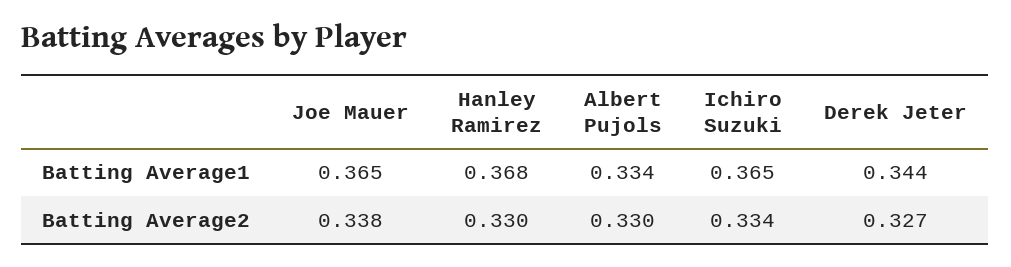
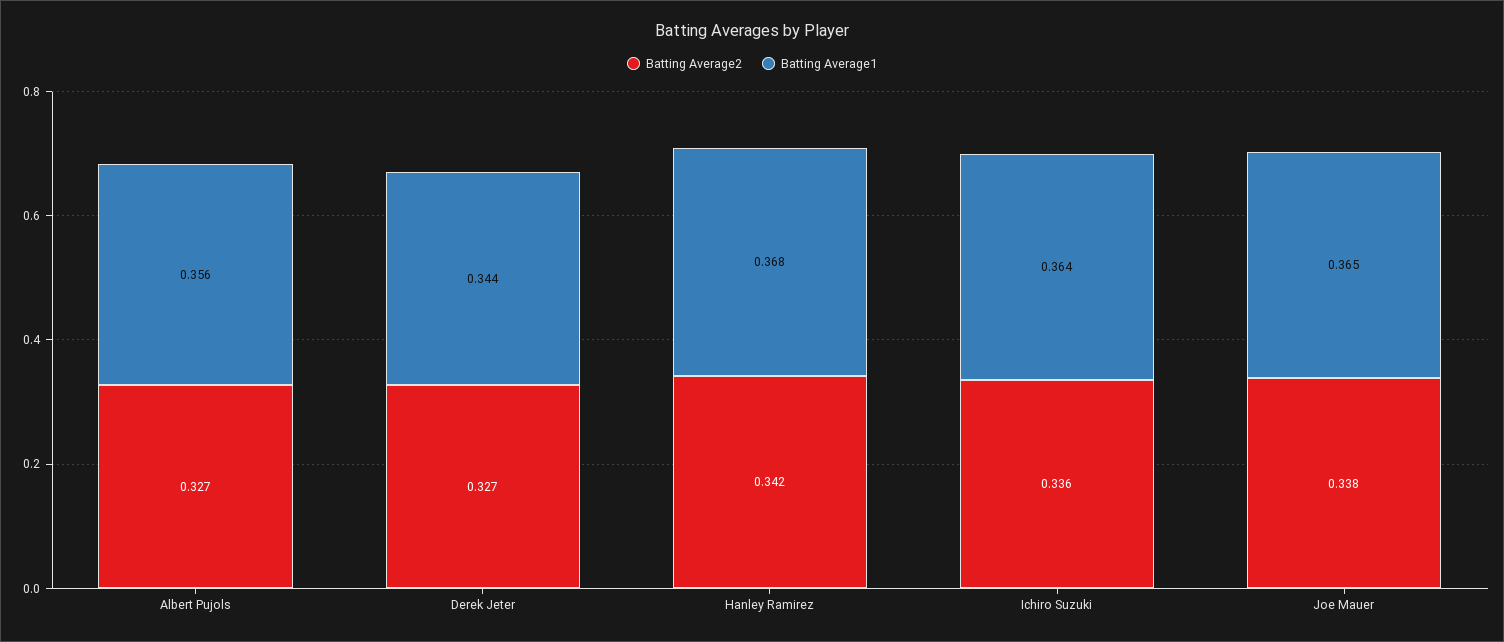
Batting Average1, Albert Pujols: 0.334 -> 0.356
Batting Average1, Ichiro Suzuki: 0.365 -> 0.364
Batting Average2, Hanley Ramirez: 0.33 -> 0.342
Batting Average2, Albert Pujols: 0.33 -> 0.327
Batting Average2, Ichiro Suzuki: 0.334 -> 0.336

